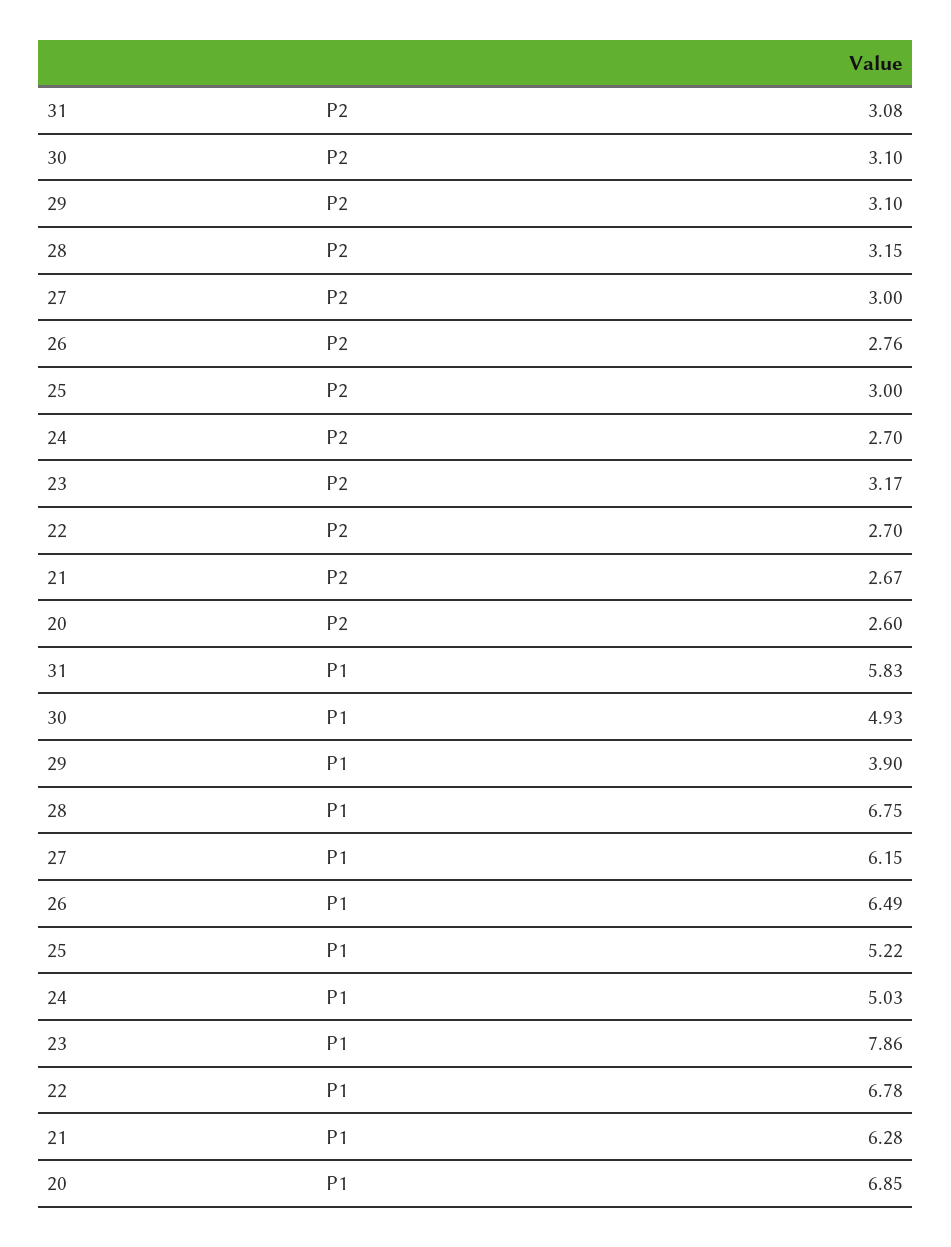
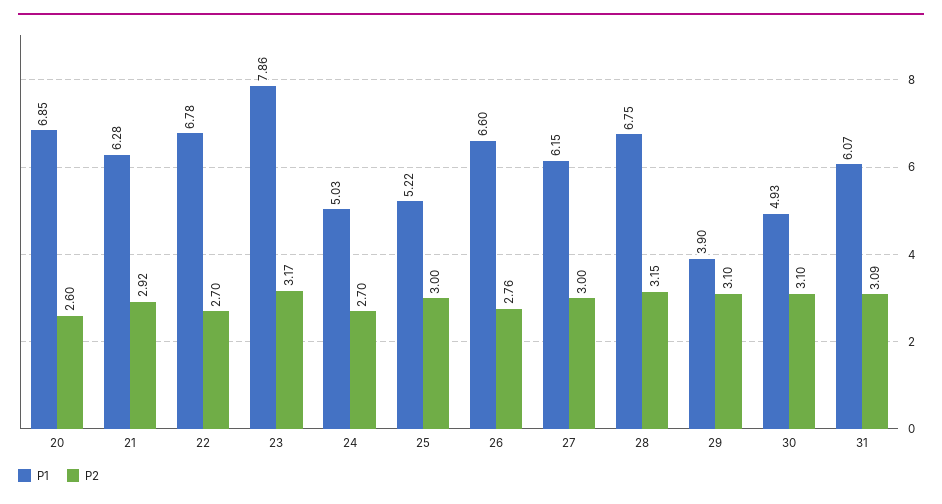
P2, 31: 3.08 -> 3.09
P2, 21: 2.67 -> 2.92
P1, 31: 5.83 -> 6.07
P1, 26: 6.49 -> 6.6

